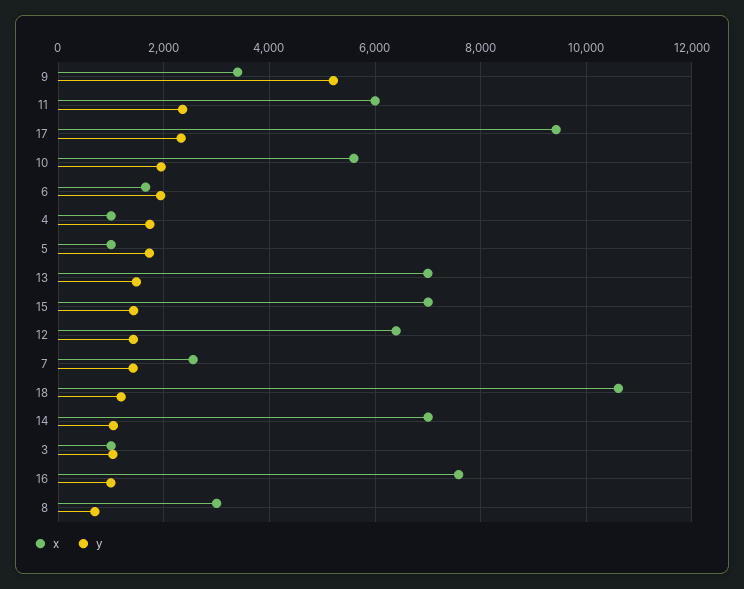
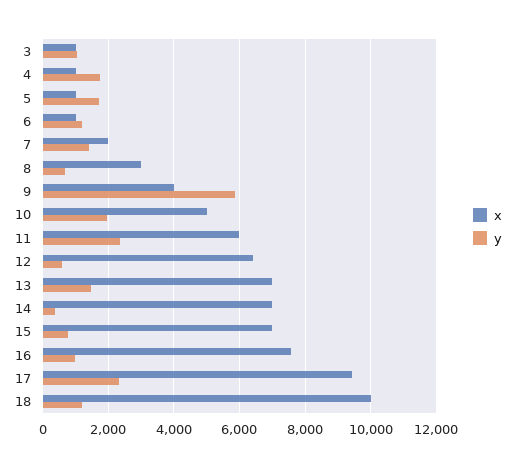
x, 9: 3400 -> 4000
y, 9: 5200 -> 5800
x, 10: 5600 -> 5000
x, 6: 1600 -> 1000
y, 6: 2000 -> 1200
y, 15: 1400 -> 800
y, 12: 1400 -> 600
x, 7: 2600 -> 2000
x, 18: 10600 -> 10000
y, 14: 1000 -> 400

